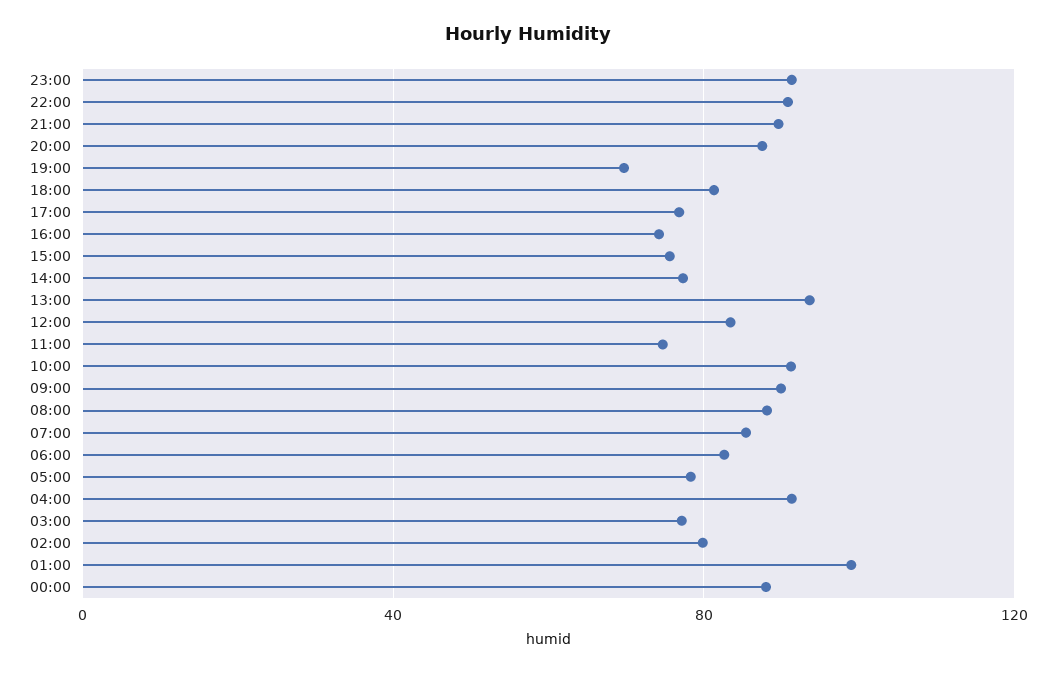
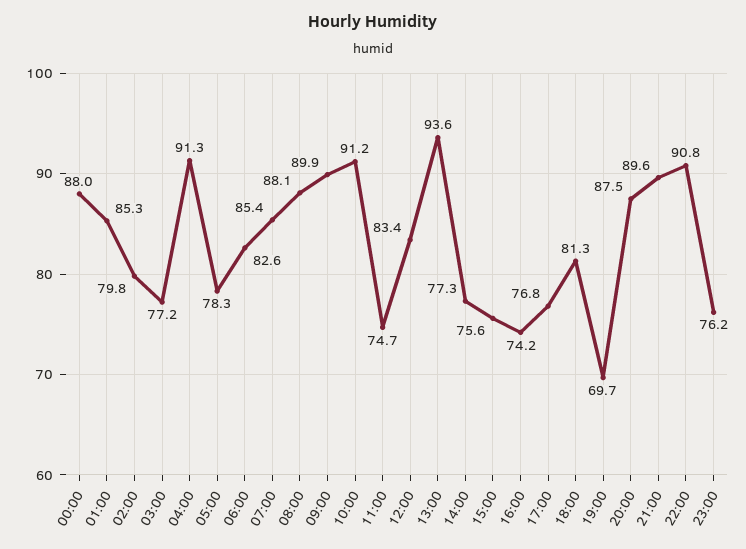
23:00: 90 -> 76.2
01:00: 100 -> 85.3

